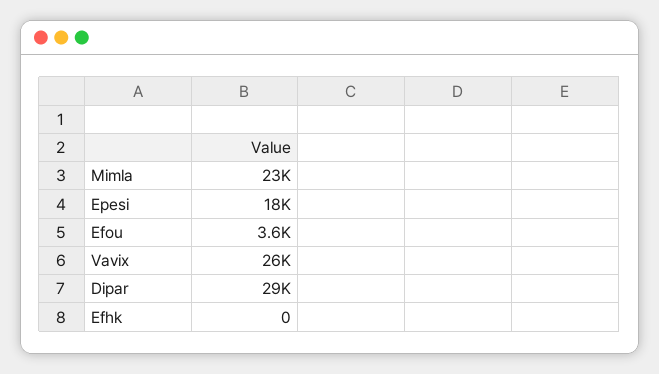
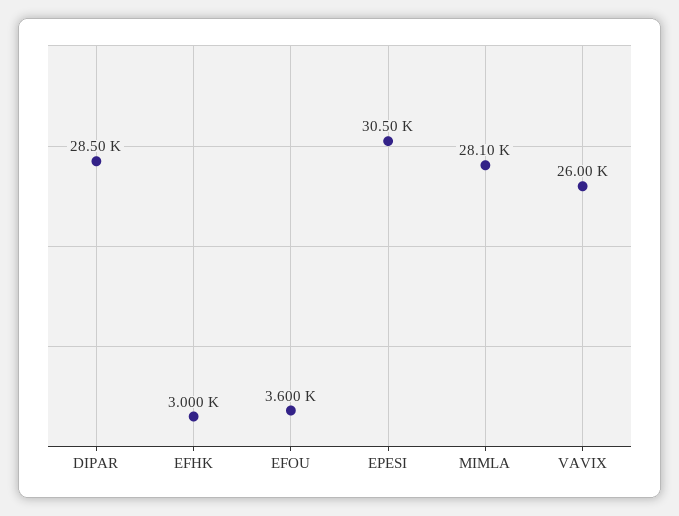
Mimla: 23000 -> 28100
Epesi: 18000 -> 30500
Efhk: 0 -> 3000

